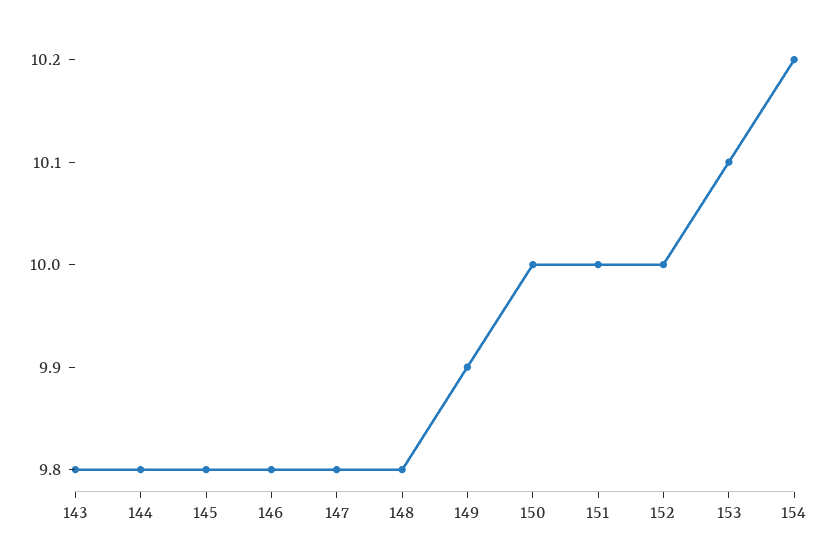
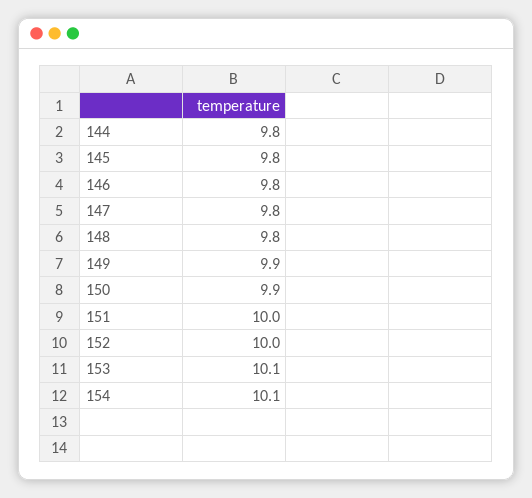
143: 9.8 -> none
150: 10 -> 9.9
154: 10.2 -> 10.1

